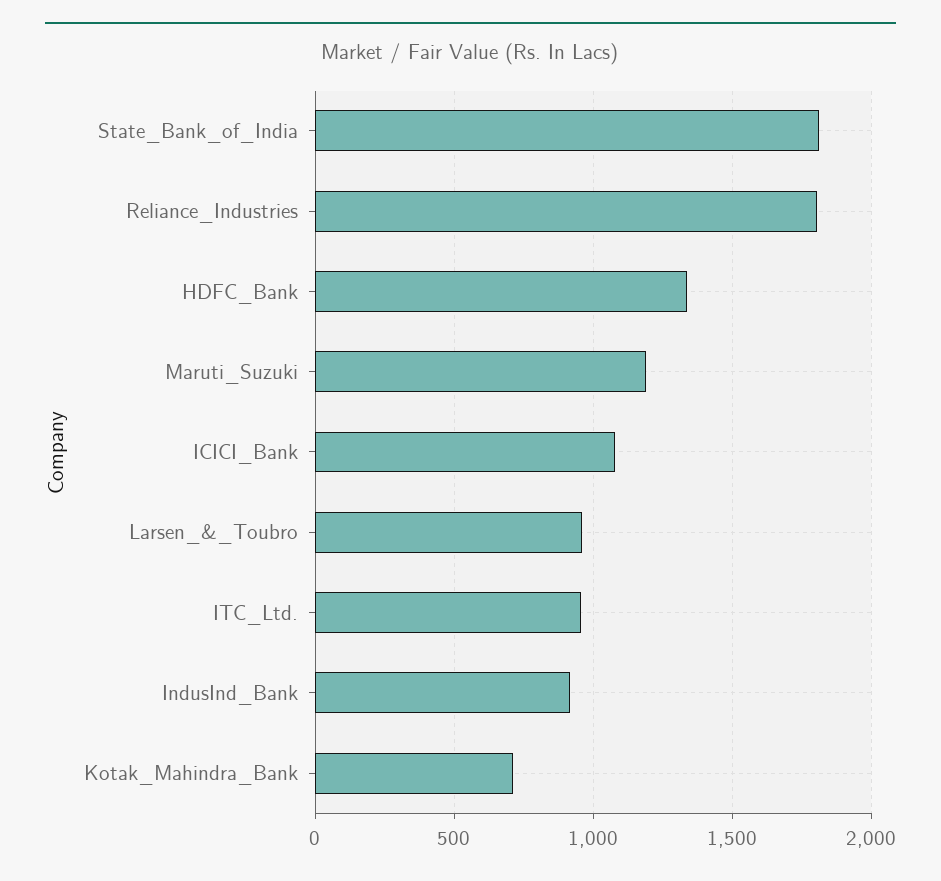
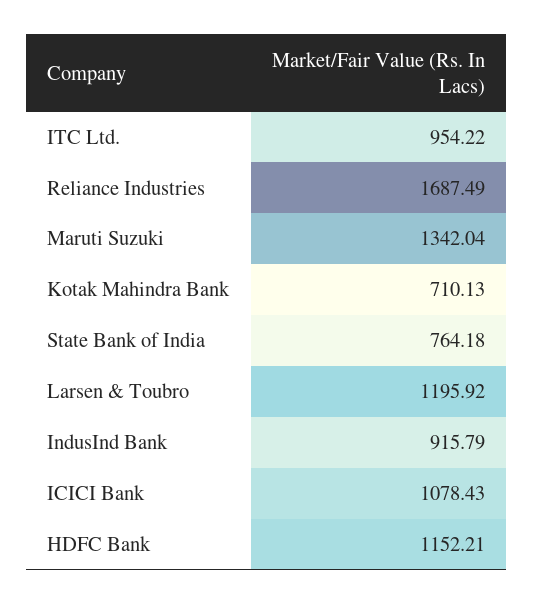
State_Bank_of_India: 1800 -> 764.18
Reliance_Industries: 1800 -> 1687.49
HDFC_Bank: 1350 -> 1152.21
Maruti_Suzuki: 1200 -> 1342.04
Larsen_&_Toubro: 950 -> 1195.92

